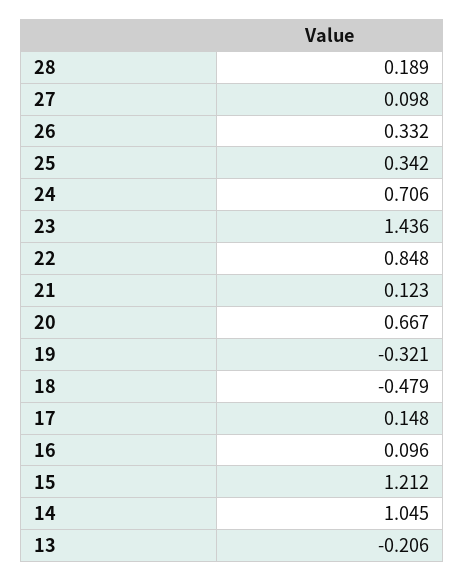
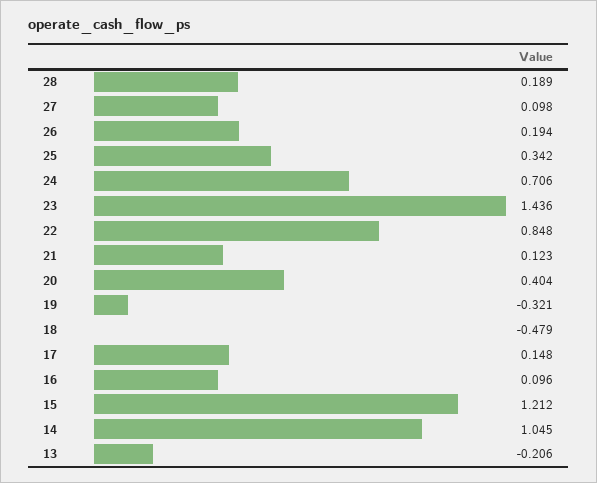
26: 0.332 -> 0.194
20: 0.667 -> 0.404

